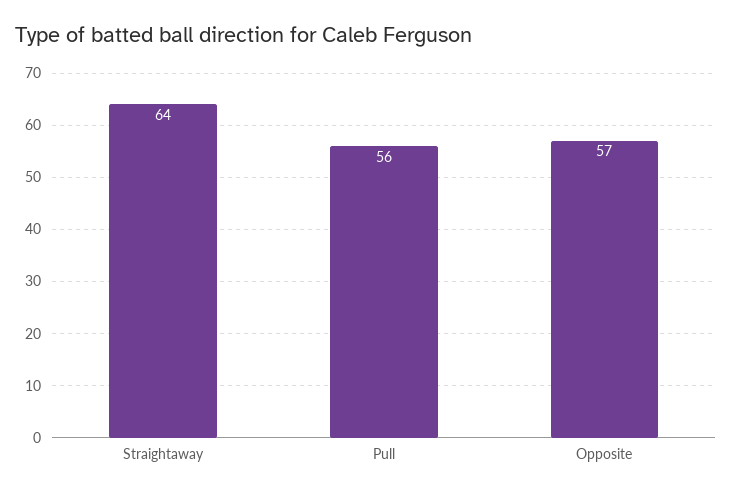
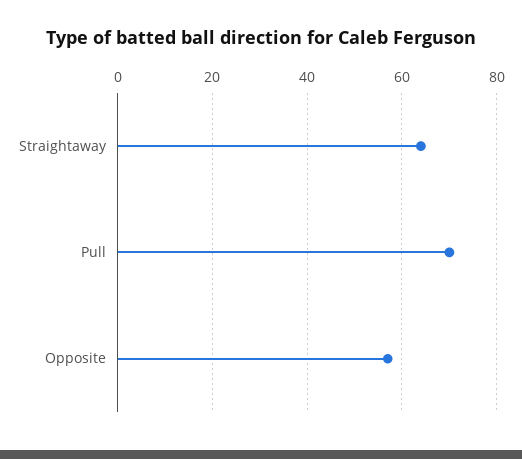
Pull: 56 -> 70

